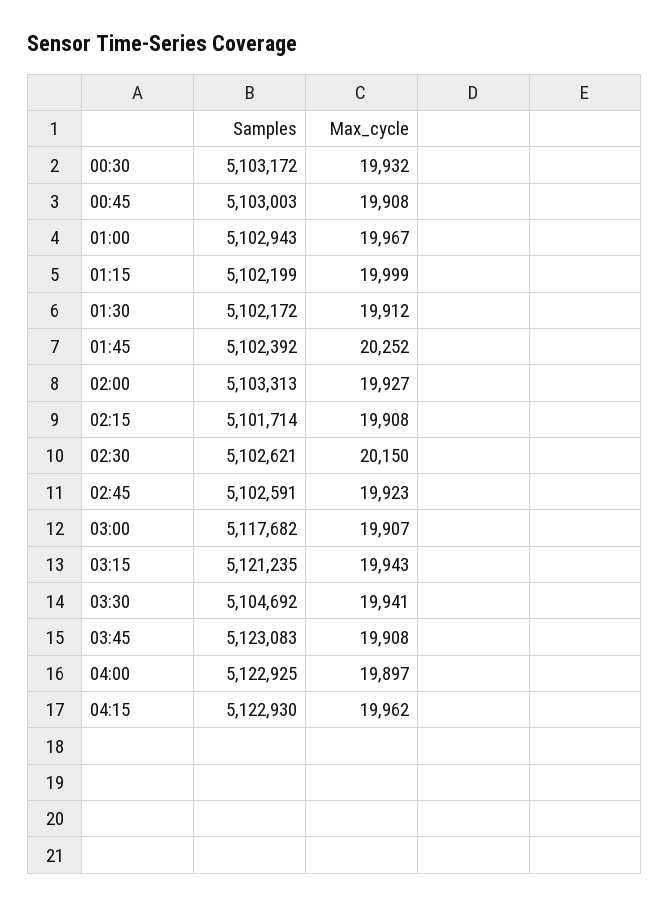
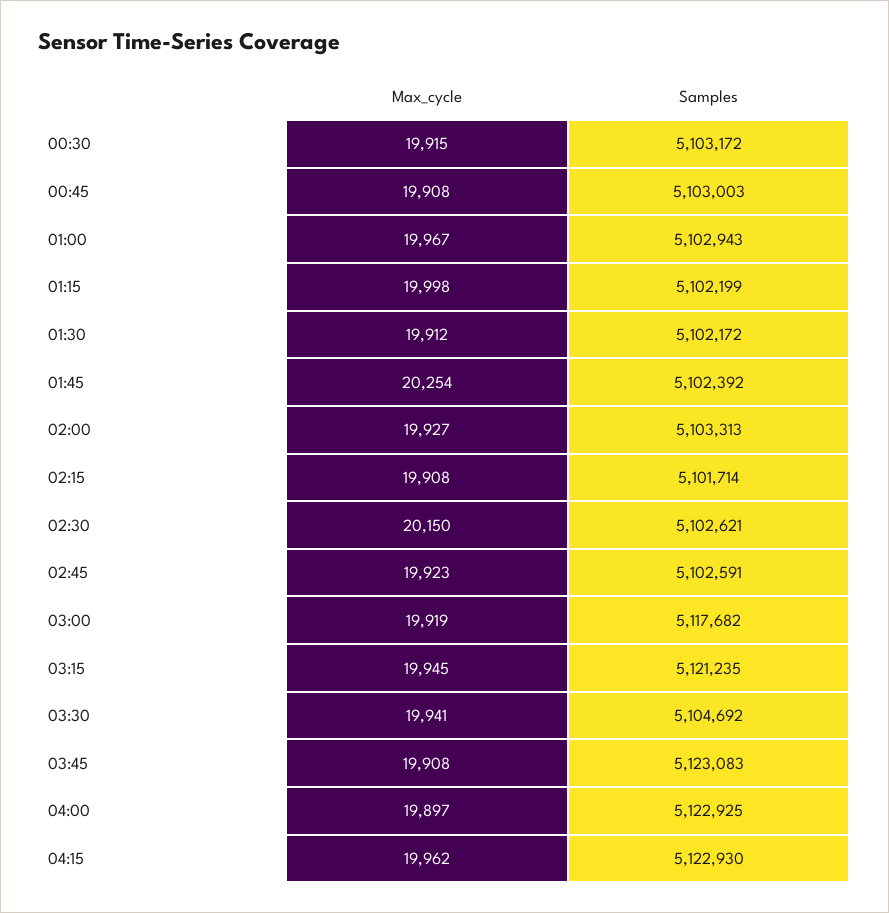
Max_cycle, 00:30: 19932 -> 19915
Max_cycle, 01:15: 19999 -> 19998
Max_cycle, 01:45: 20252 -> 20254
Max_cycle, 03:00: 19907 -> 19919
Max_cycle, 03:15: 19943 -> 19945

